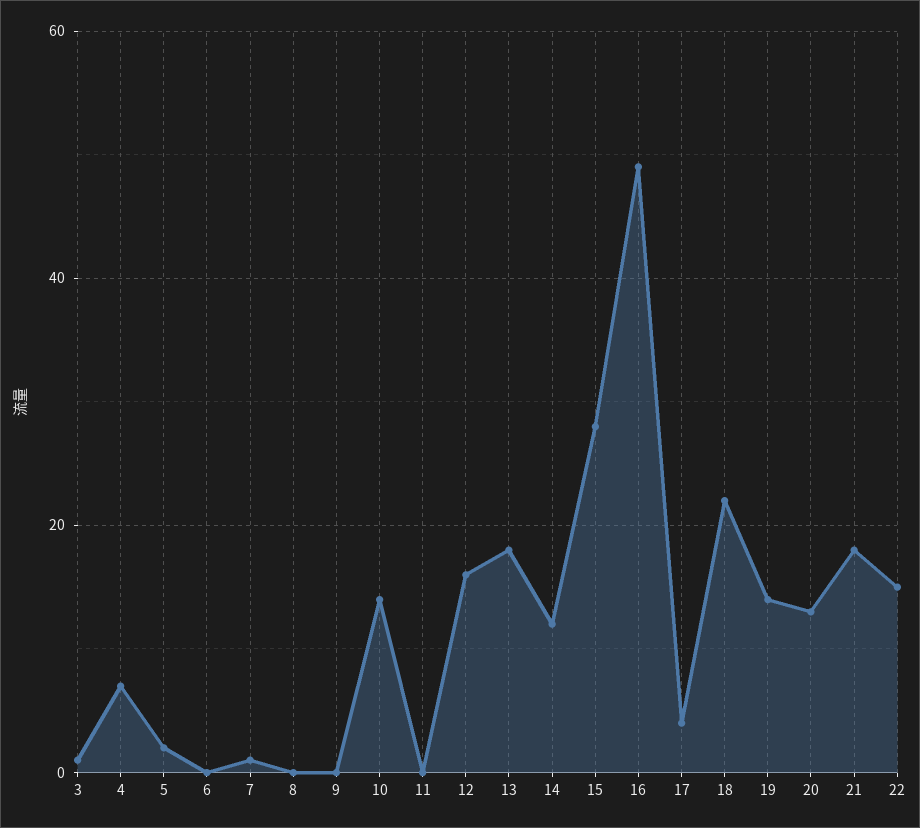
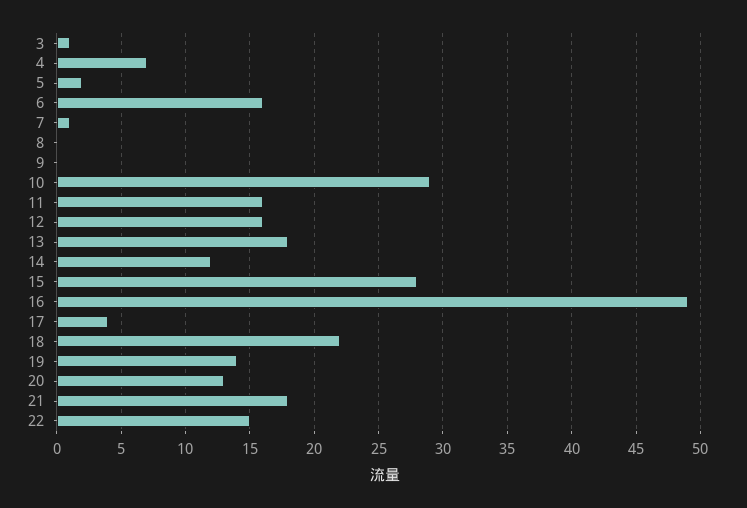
6: 0 -> 16
10: 15 -> 29
11: 0 -> 16

